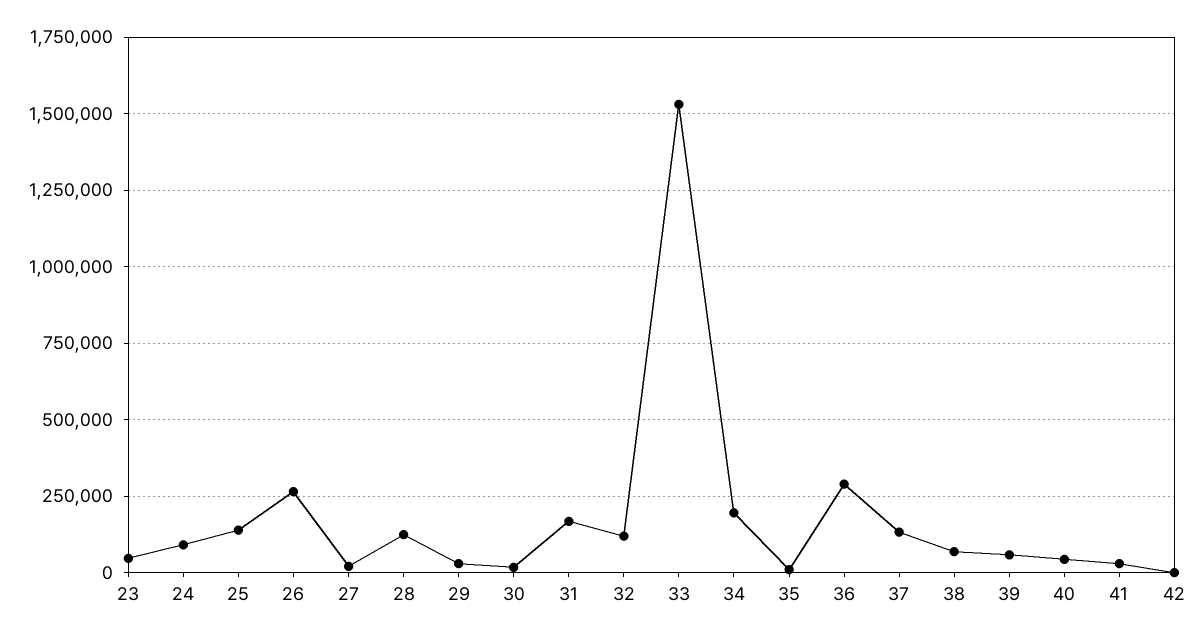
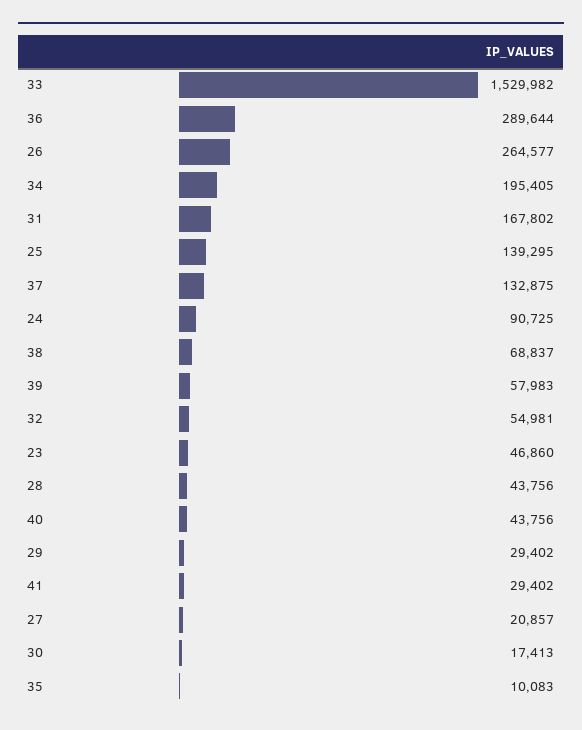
28: 125000 -> 43756
32: 125000 -> 54981
42: 0 -> none

